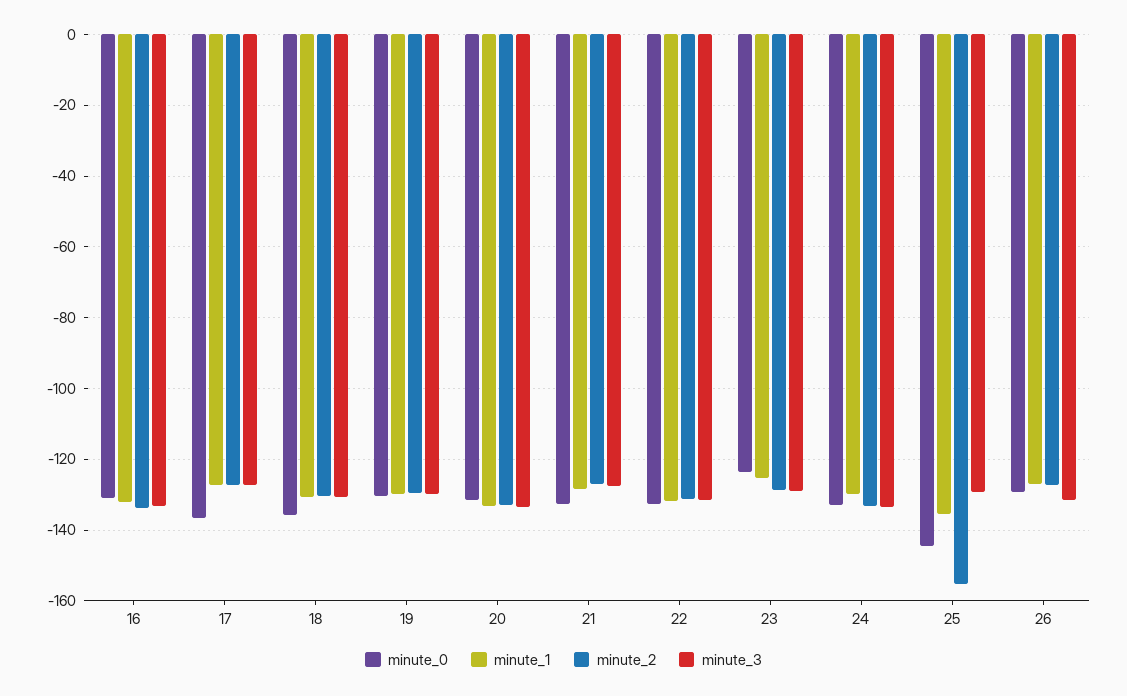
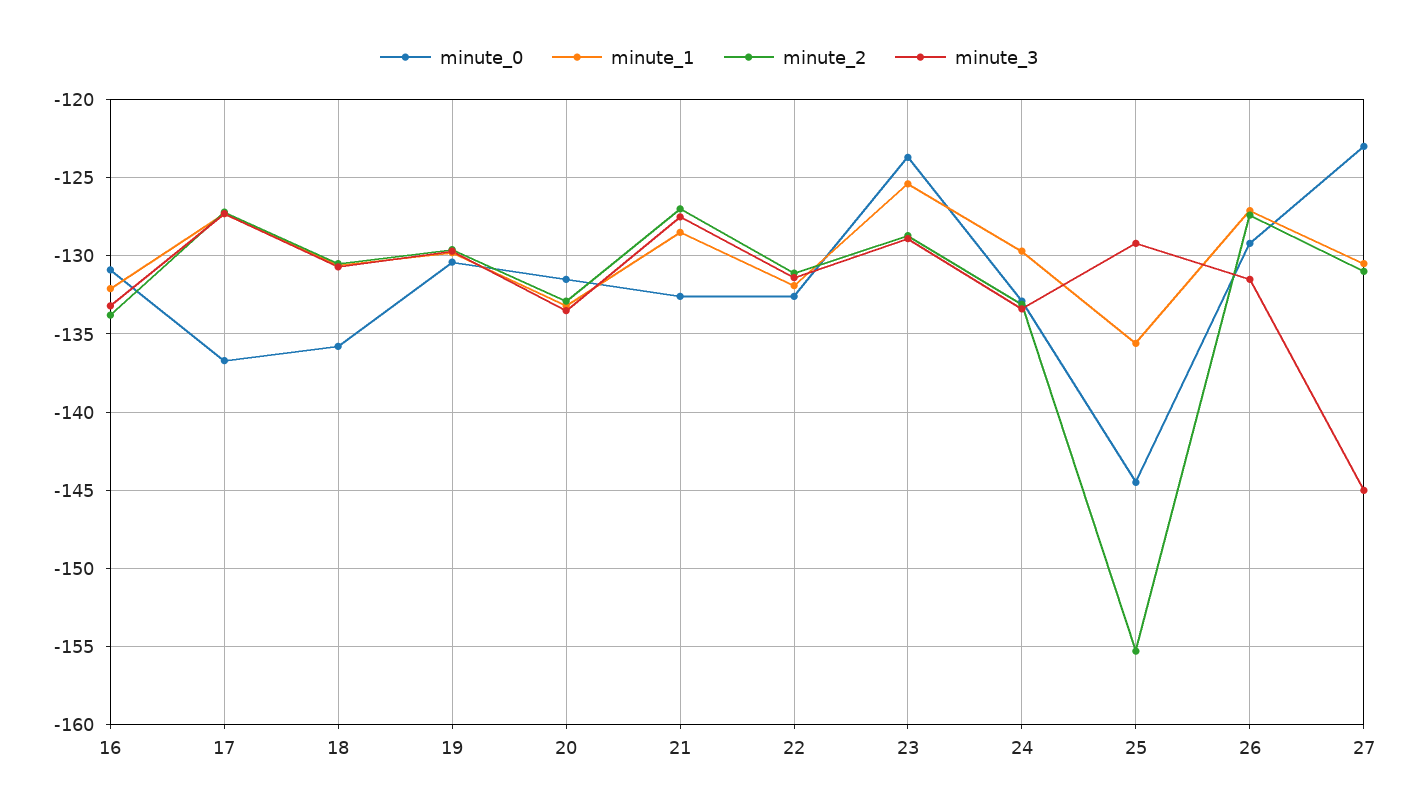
minute_0, 27: none -> -123
minute_1, 27: none -> -130.5
minute_2, 27: none -> -131
minute_3, 27: none -> -145

